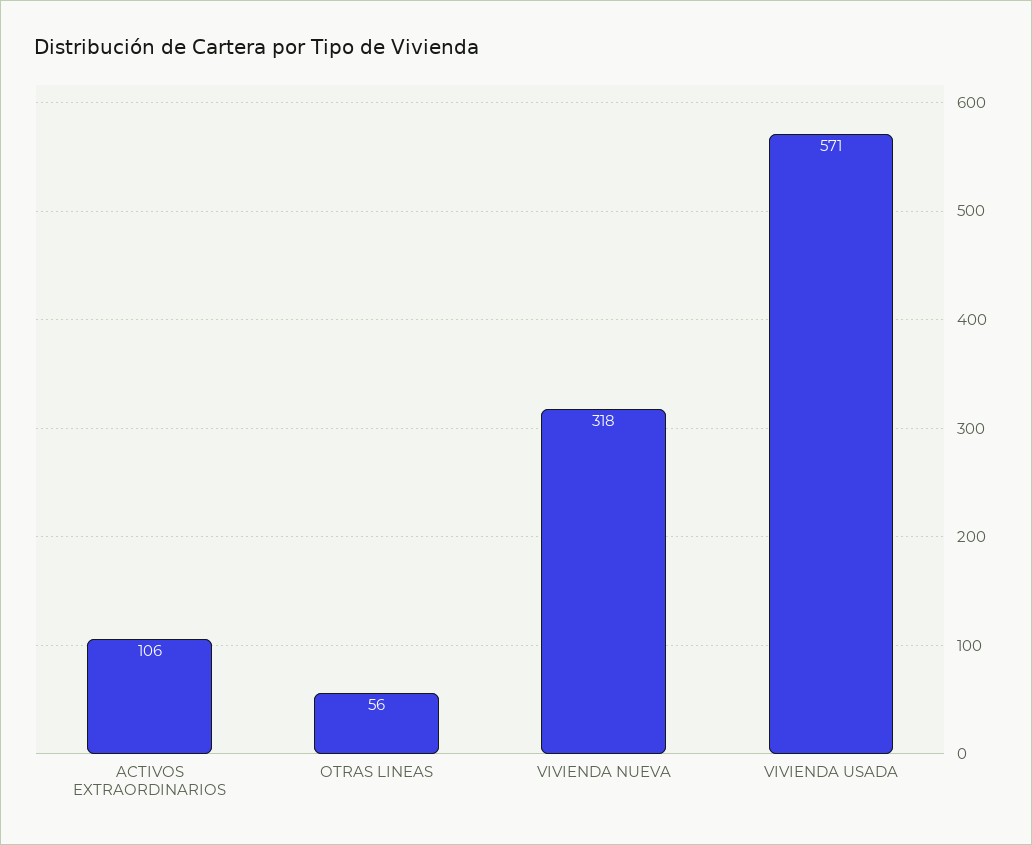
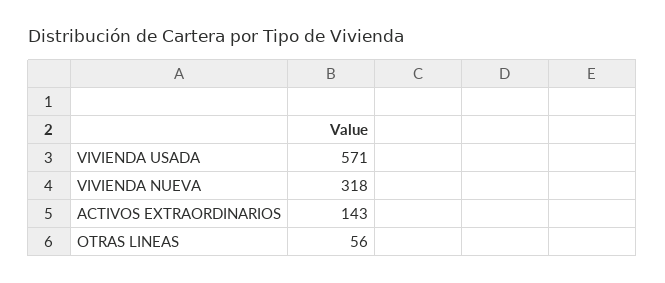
ACTIVOS EXTRAORDINARIOS: 106 -> 143

